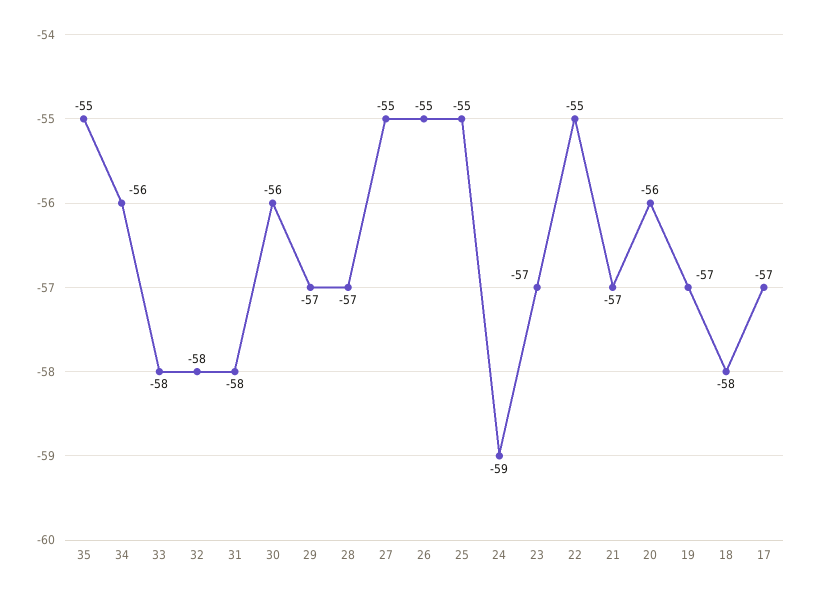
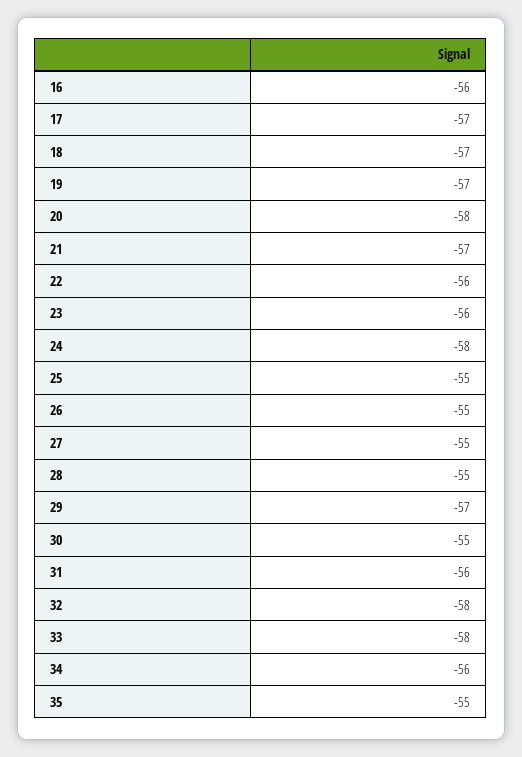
31: -58 -> -56
30: -56 -> -55
28: -57 -> -55
24: -59 -> -58
23: -57 -> -56
22: -55 -> -56
20: -56 -> -58
18: -58 -> -57
16: none -> -56

